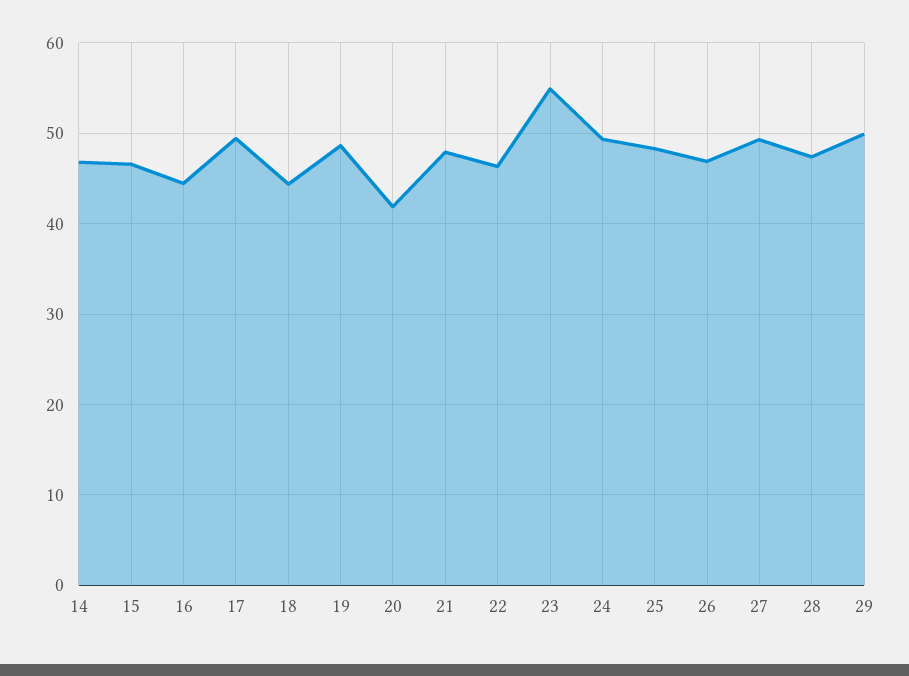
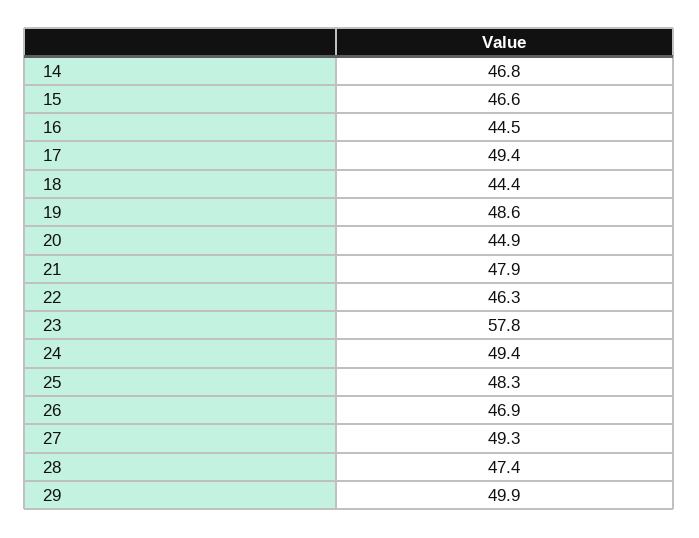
20: 42 -> 44.9
23: 55 -> 57.8

